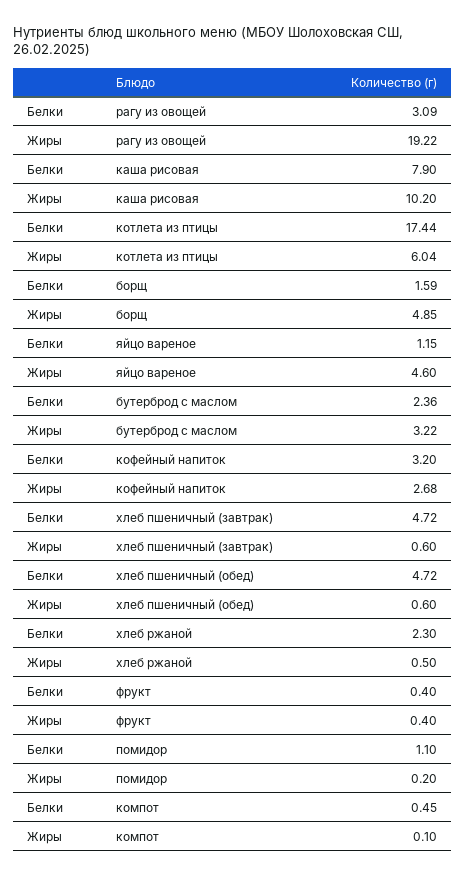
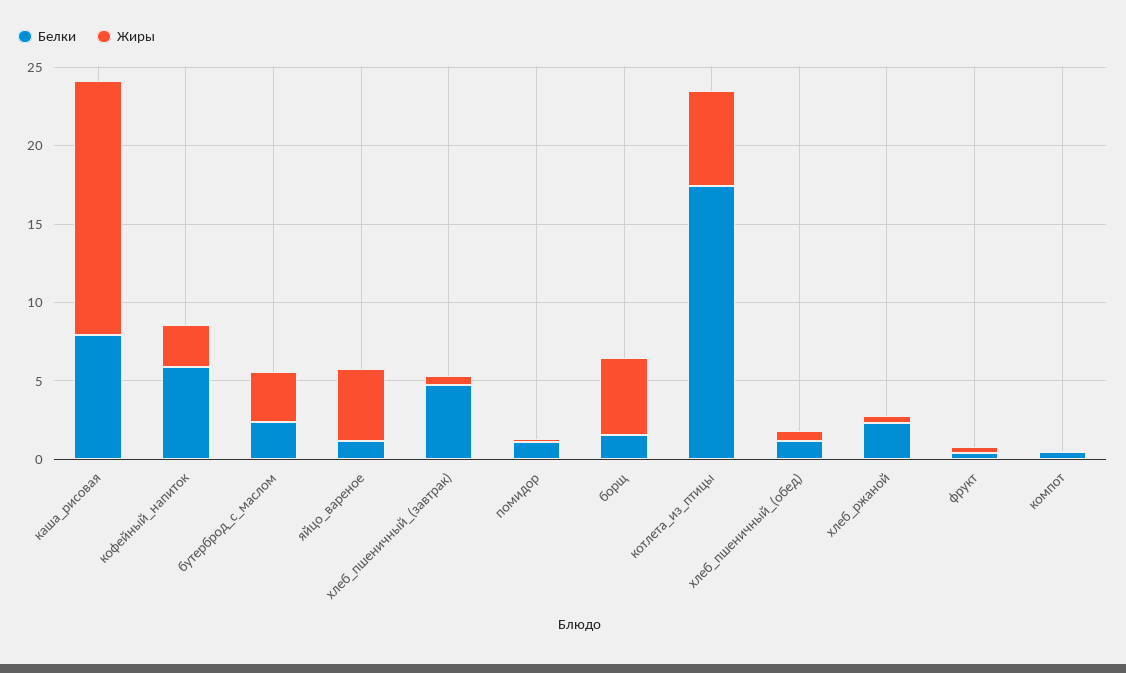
Белки, рагу из овощей: 3.09 -> none
Жиры, рагу из овощей: 19.22 -> none
Жиры, каша рисовая: 10.2 -> 16
Белки, кофейный напиток: 3.2 -> 6
Белки, хлеб пшеничный (обед): 4.72 -> 1

